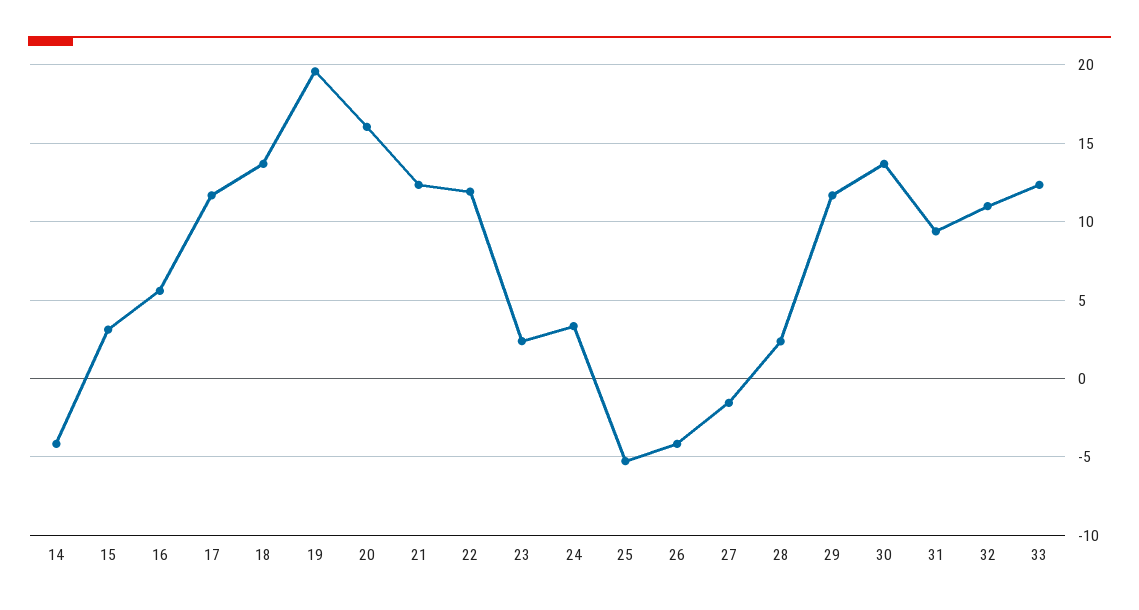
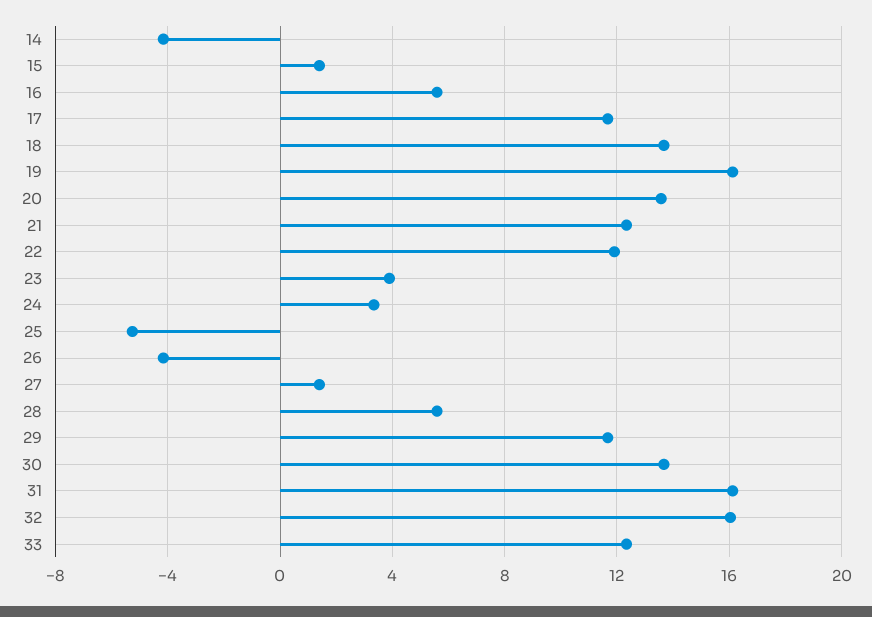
15: 3 -> 1.5
19: 19.5 -> 16
20: 16 -> 13.5
23: 2.5 -> 4
27: -1.5 -> 1.5
28: 2.5 -> 5.5
31: 9.5 -> 16
32: 11 -> 16

